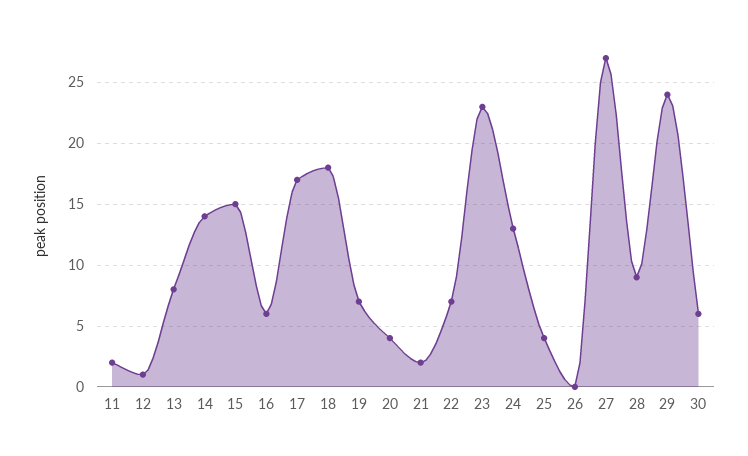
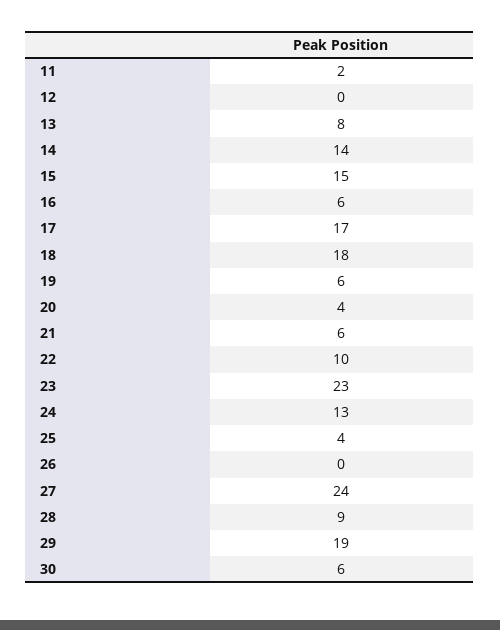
12: 1 -> 0
19: 7 -> 6
21: 2 -> 6
22: 7 -> 10
27: 27 -> 24
29: 24 -> 19

